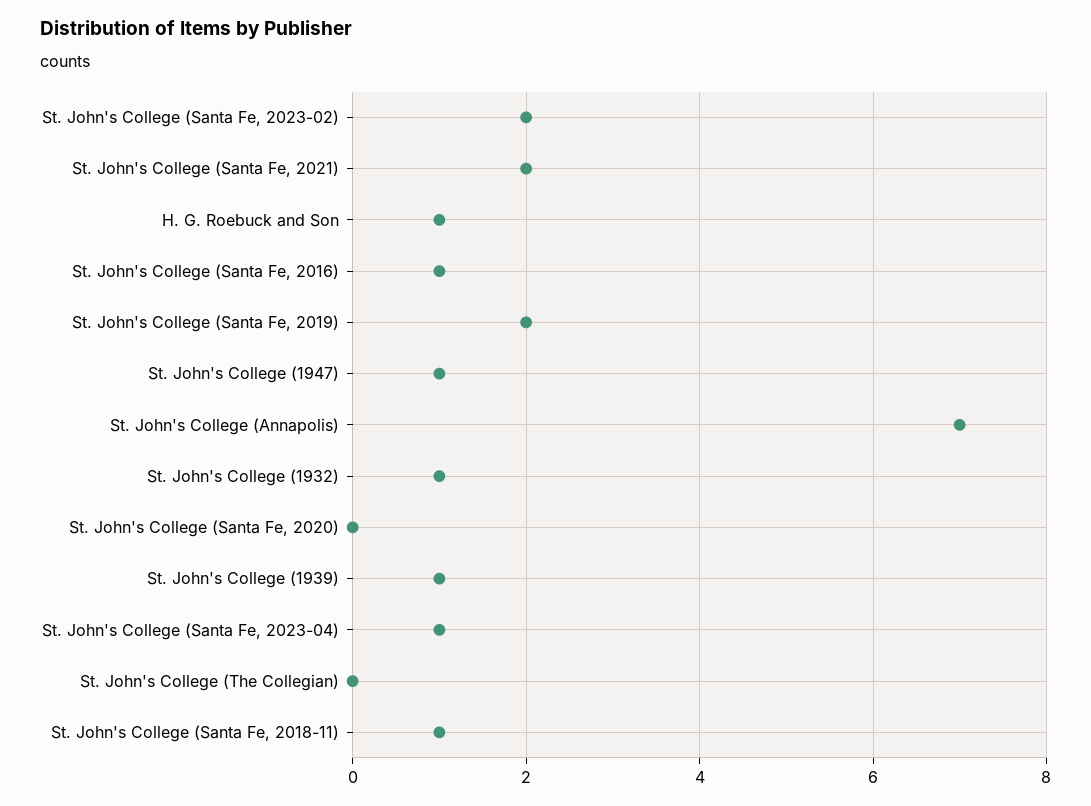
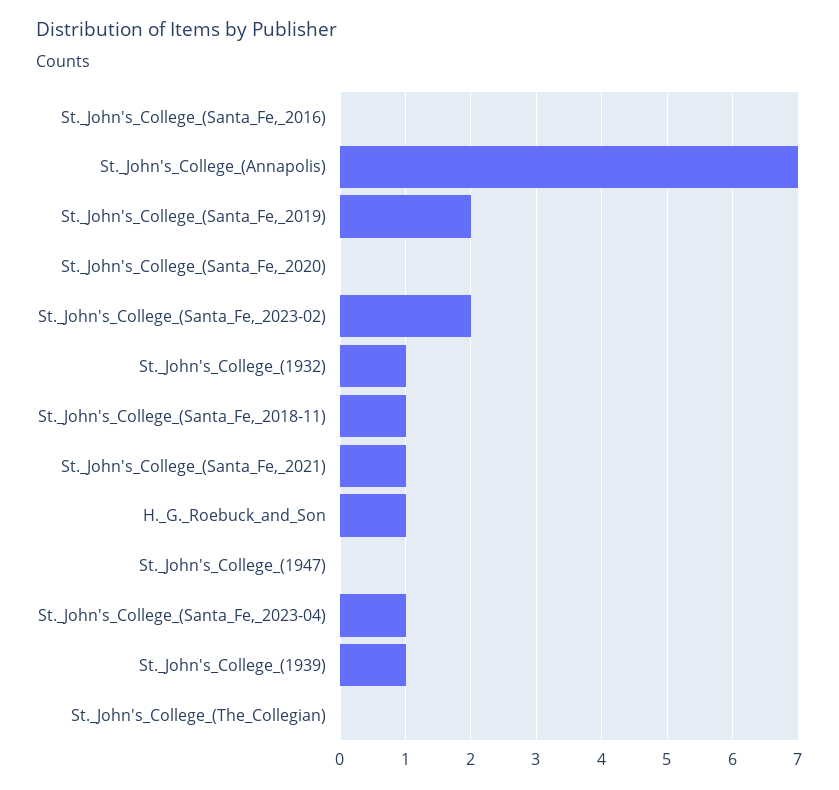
St. John's College (Santa Fe, 2021): 2 -> 1
St. John's College (Santa Fe, 2016): 1 -> 0
St. John's College (1947): 1 -> 0

